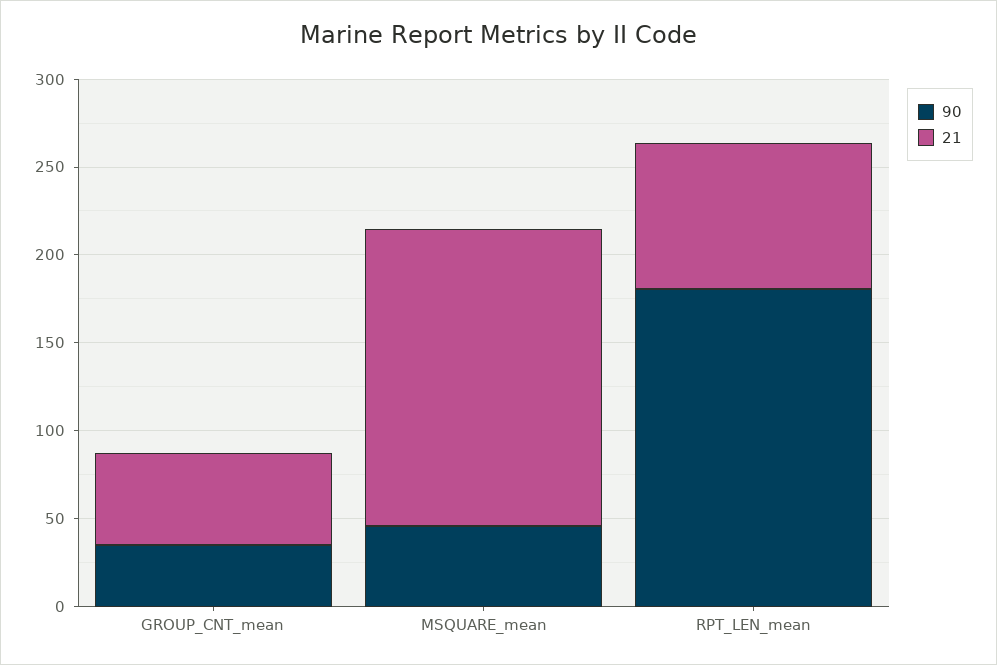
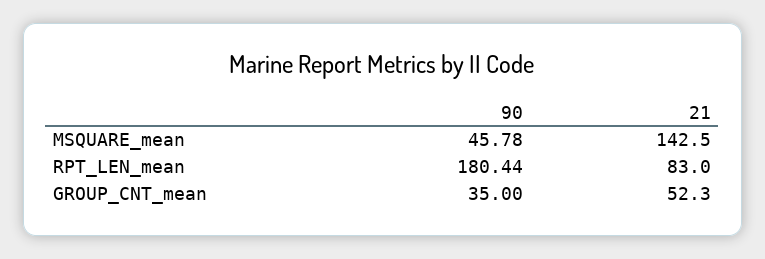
21, MSQUARE_mean: 170 -> 142.5

